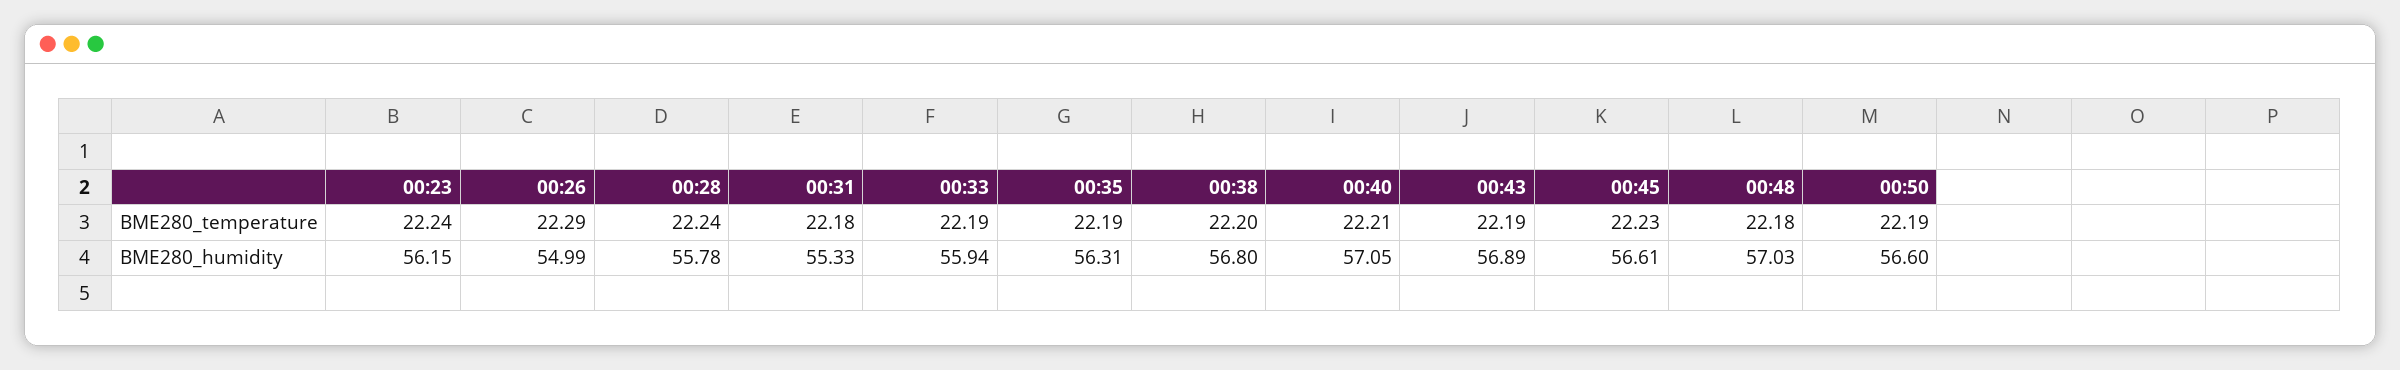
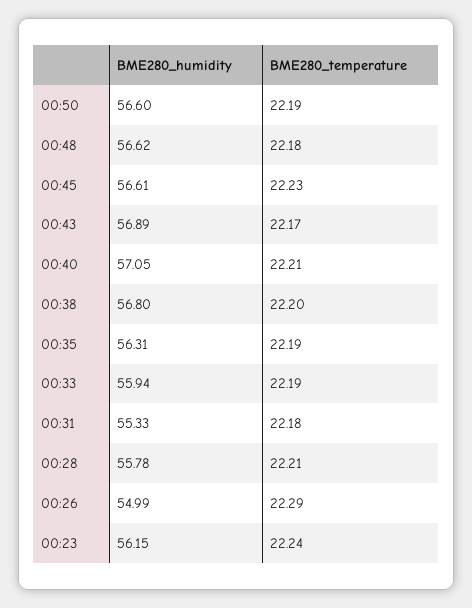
00:28, BME280_temperature: 22.24 -> 22.21
00:43, BME280_temperature: 22.19 -> 22.17
00:48, BME280_humidity: 57.03 -> 56.62

